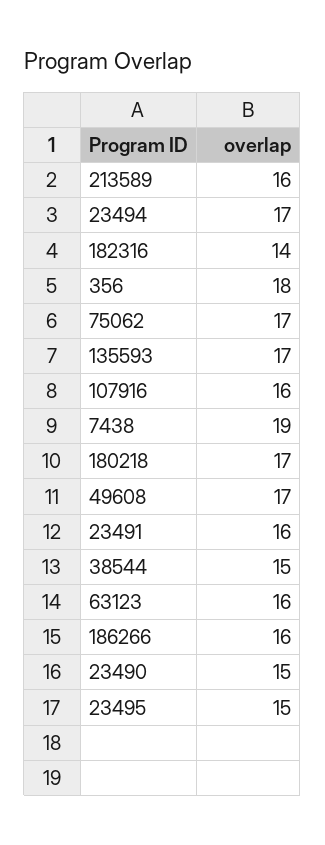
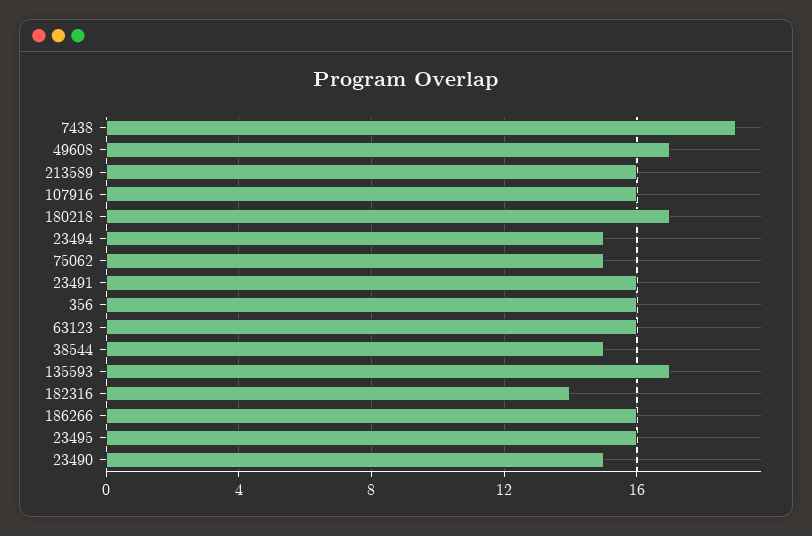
23494: 17 -> 15
356: 18 -> 16
75062: 17 -> 15
23495: 15 -> 16

